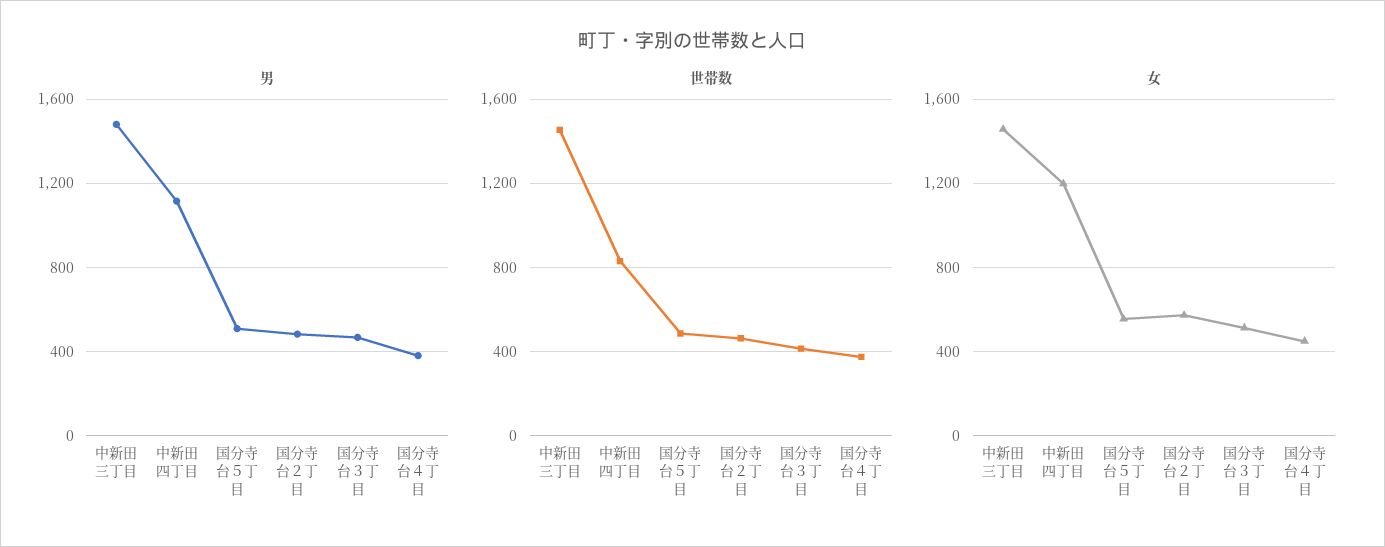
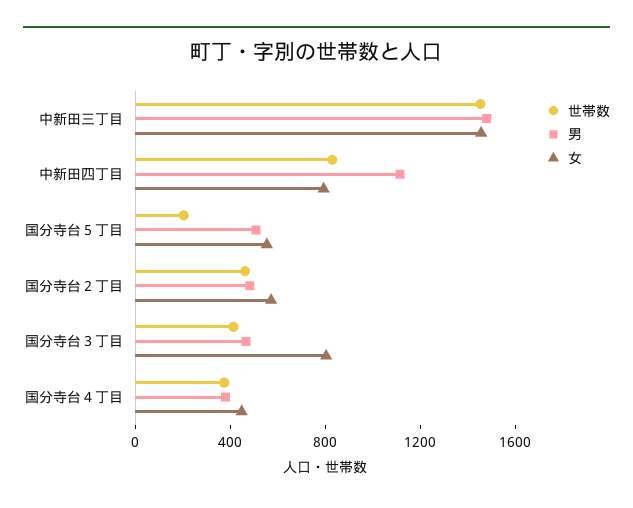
世帯数, 国分寺台５丁目: 500 -> 200
女, 中新田四丁目: 1200 -> 800
女, 国分寺台３丁目: 500 -> 800

